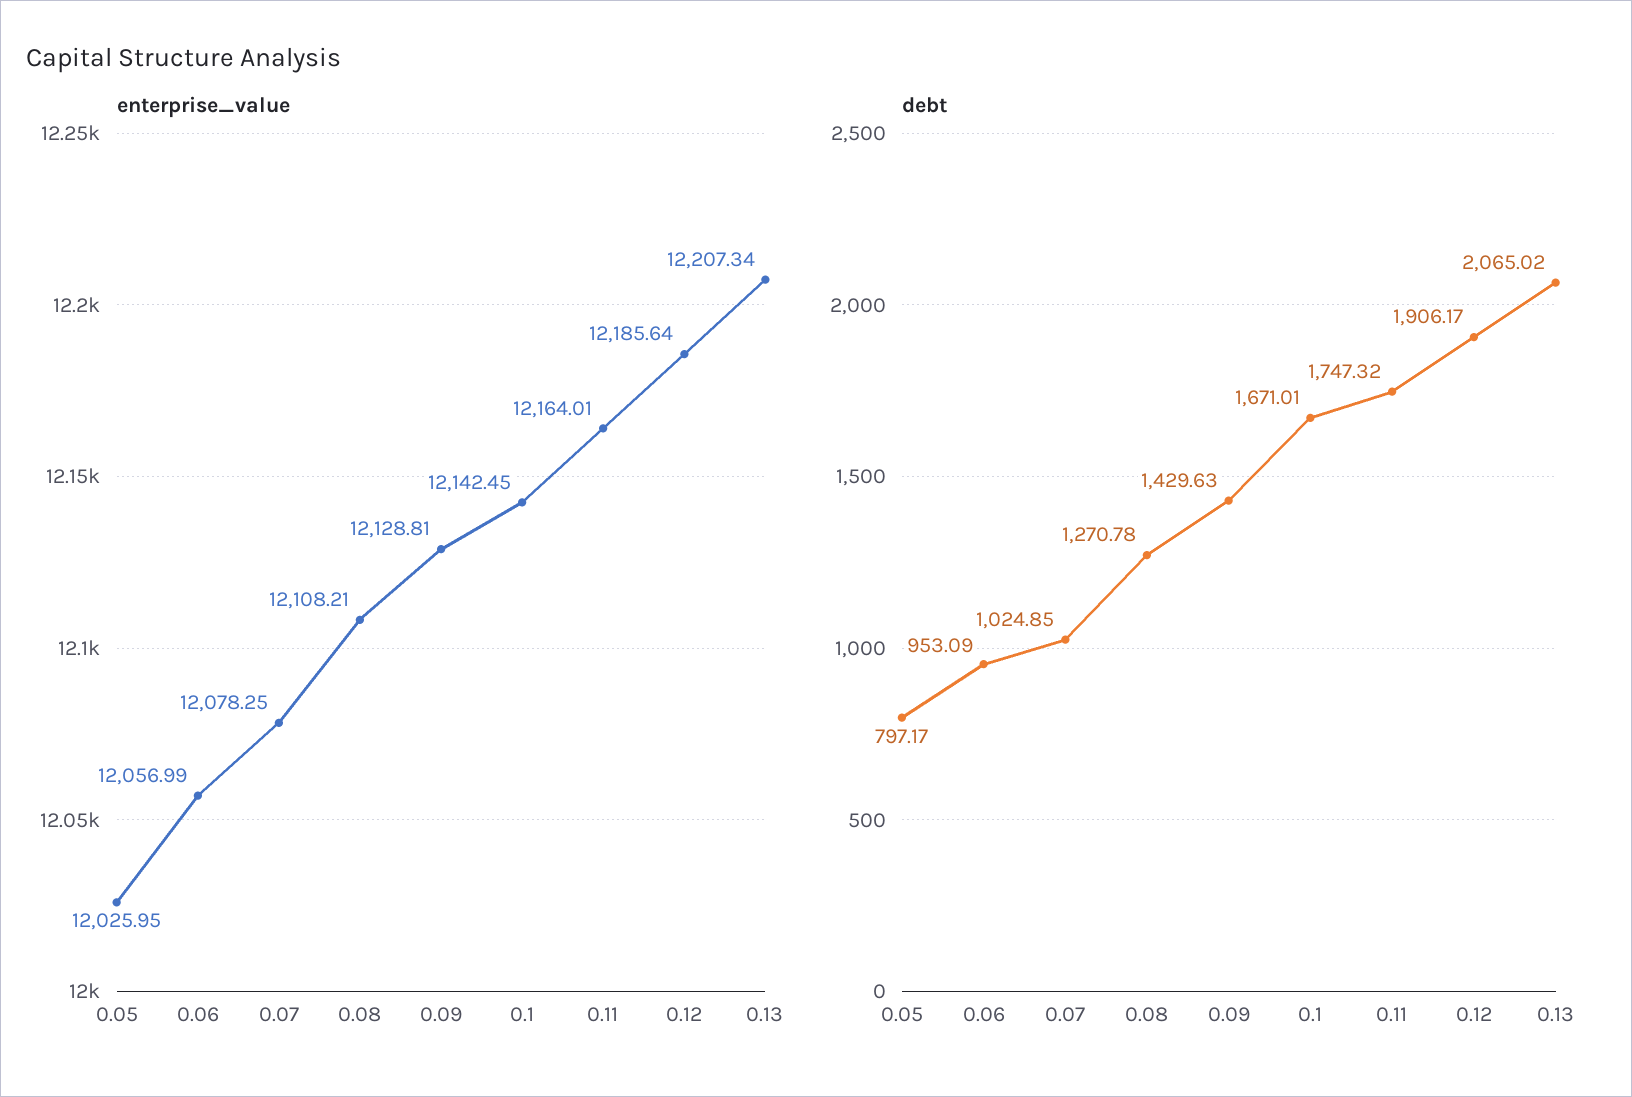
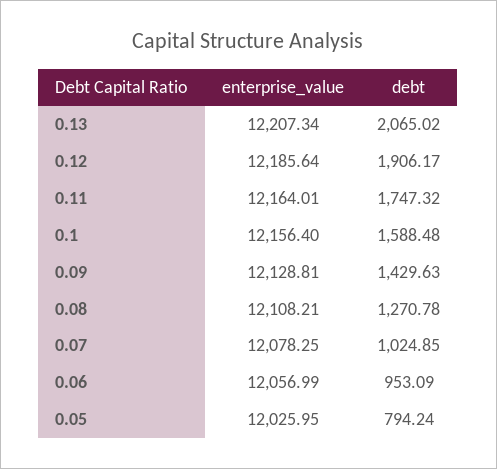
enterprise_value, 0.1: 12142.45 -> 12156.4
debt, 0.05: 797.17 -> 794.24
debt, 0.1: 1671.01 -> 1588.48

